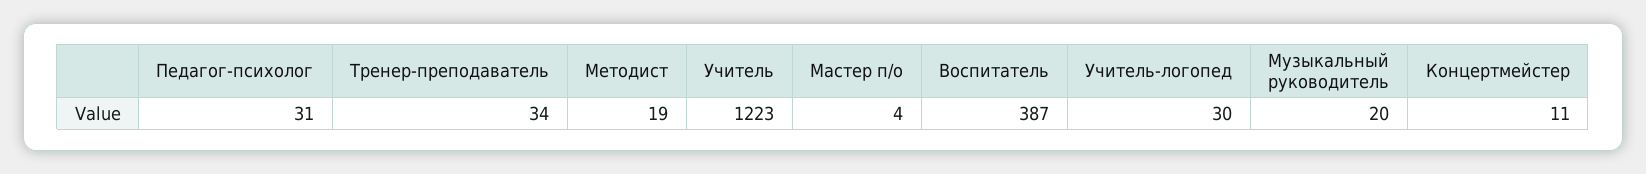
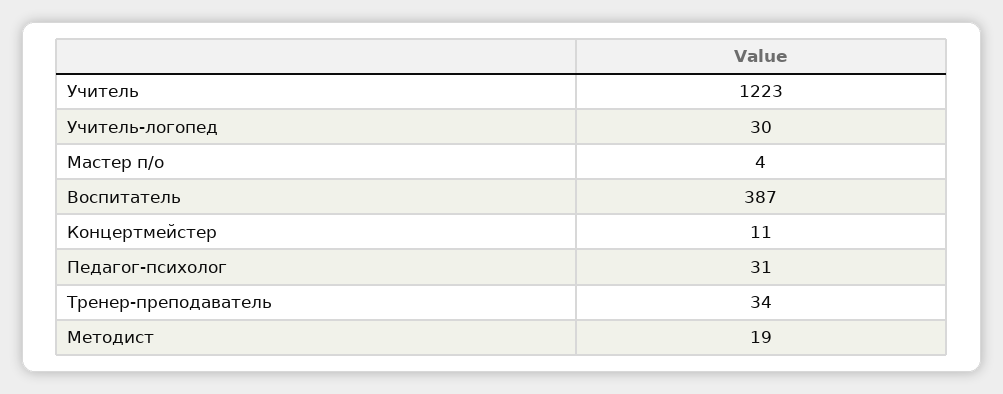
Музыкальный руководитель: 20 -> none

